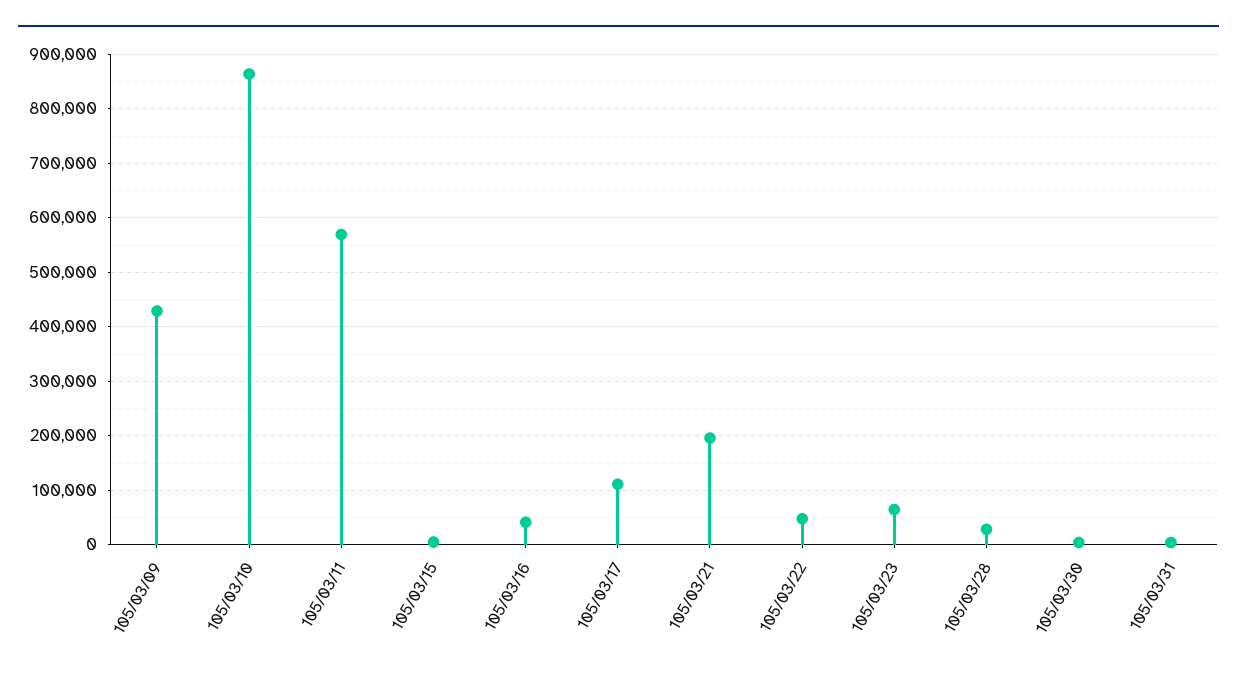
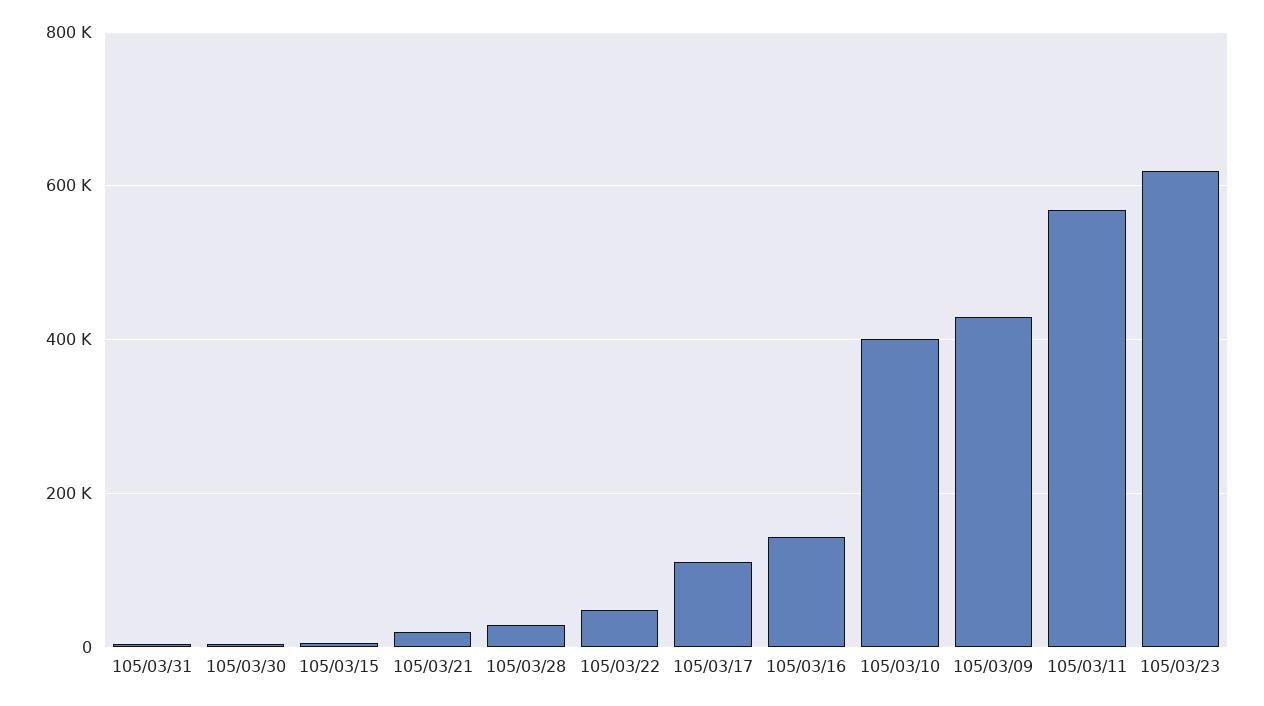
105/03/10: 860000 -> 400000
105/03/16: 40000 -> 140000
105/03/21: 200000 -> 20000
105/03/23: 60000 -> 620000

